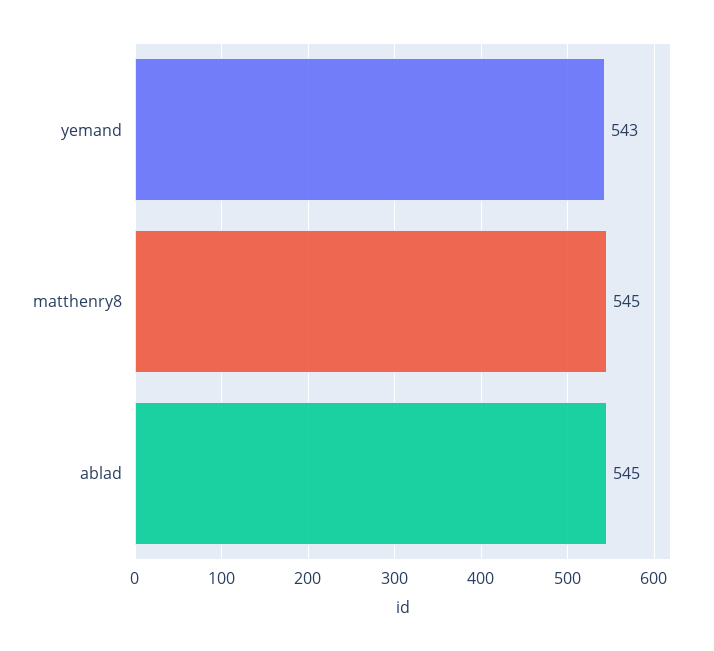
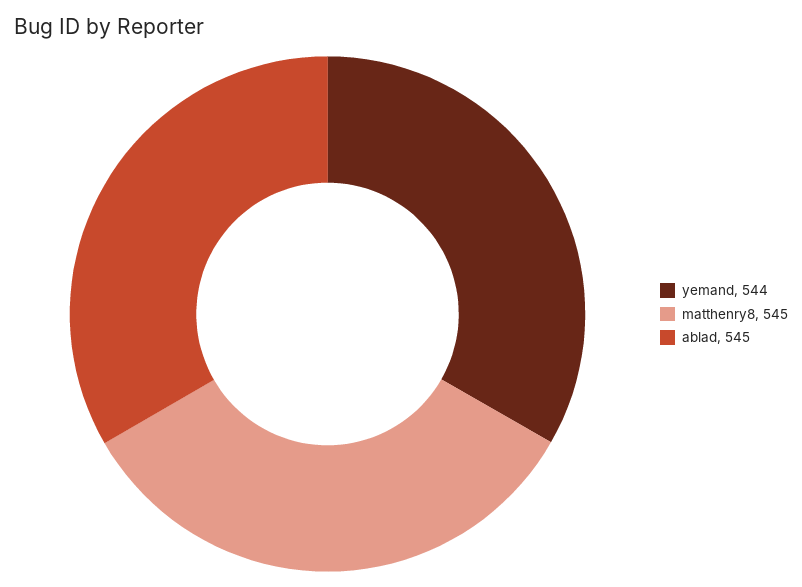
yemand: 543 -> 544

